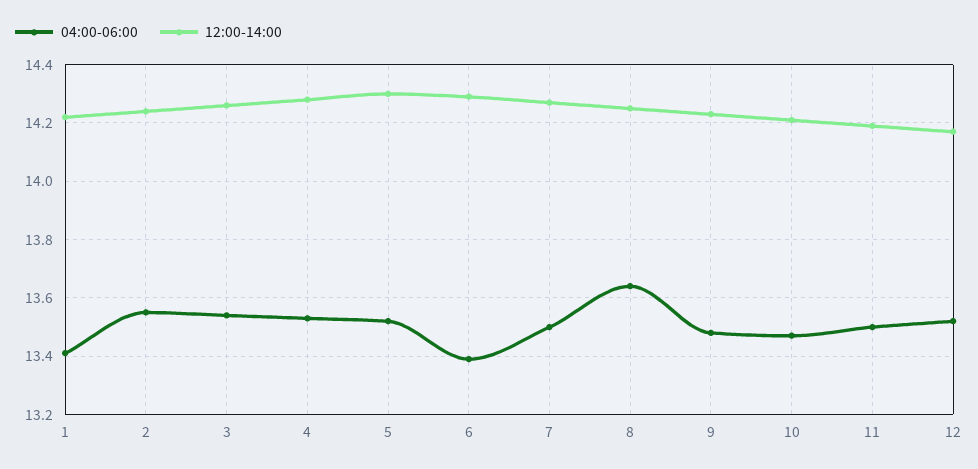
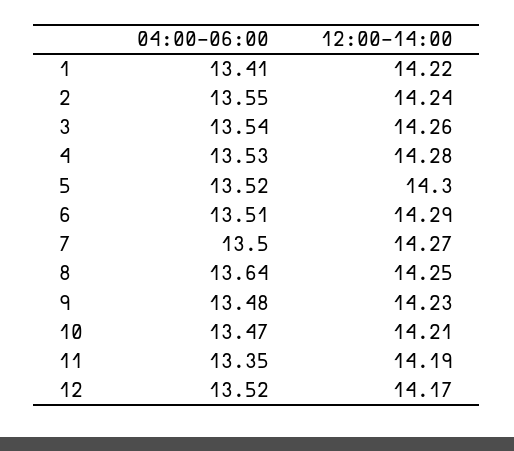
04:00-06:00, 6: 13.4 -> 13.51
04:00-06:00, 11: 13.5 -> 13.35

